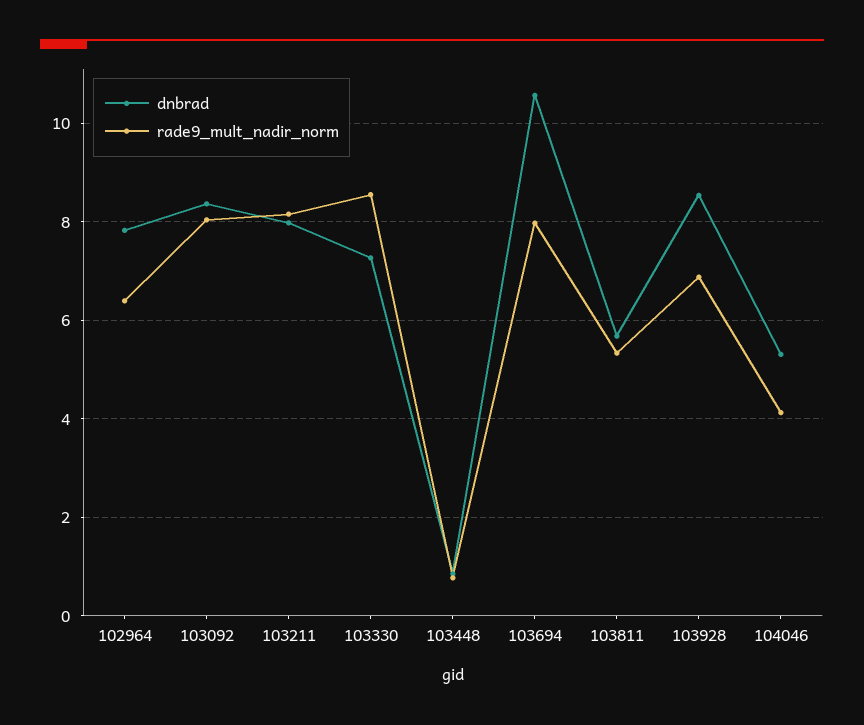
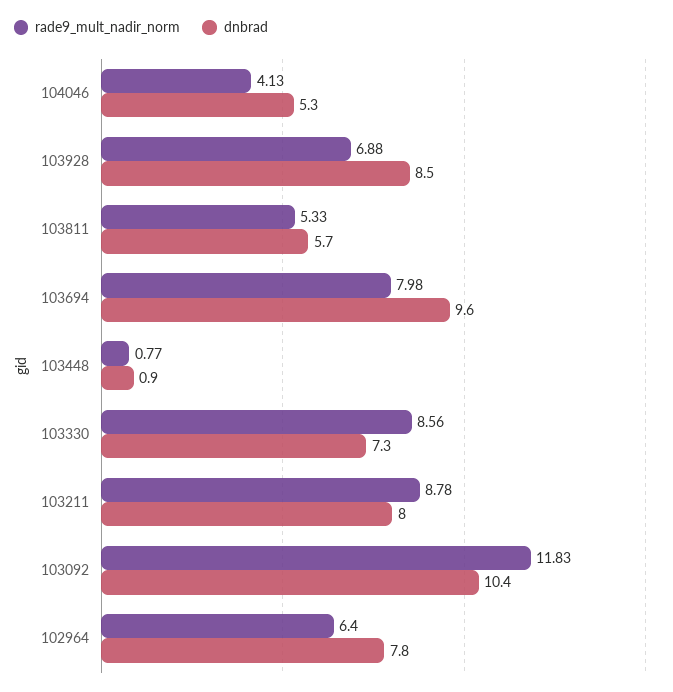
dnbrad, 103092: 8.4 -> 10.4
rade9_mult_nadir_norm, 103092: 8 -> 11.83
rade9_mult_nadir_norm, 103211: 8.2 -> 8.78
dnbrad, 103694: 10.6 -> 9.6

